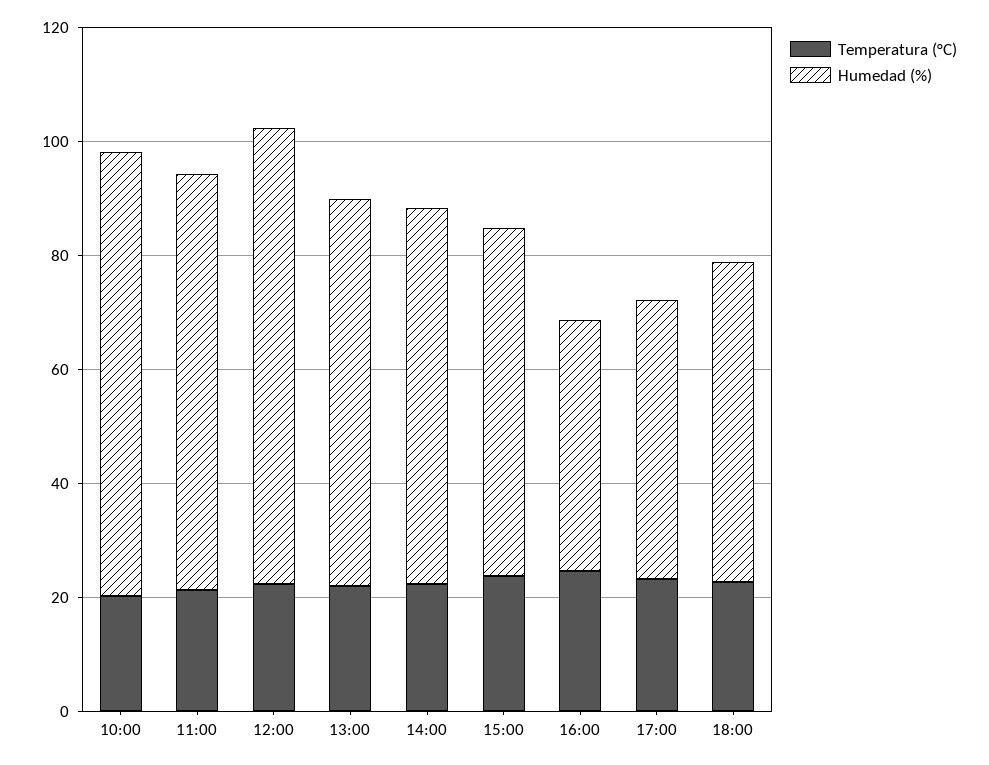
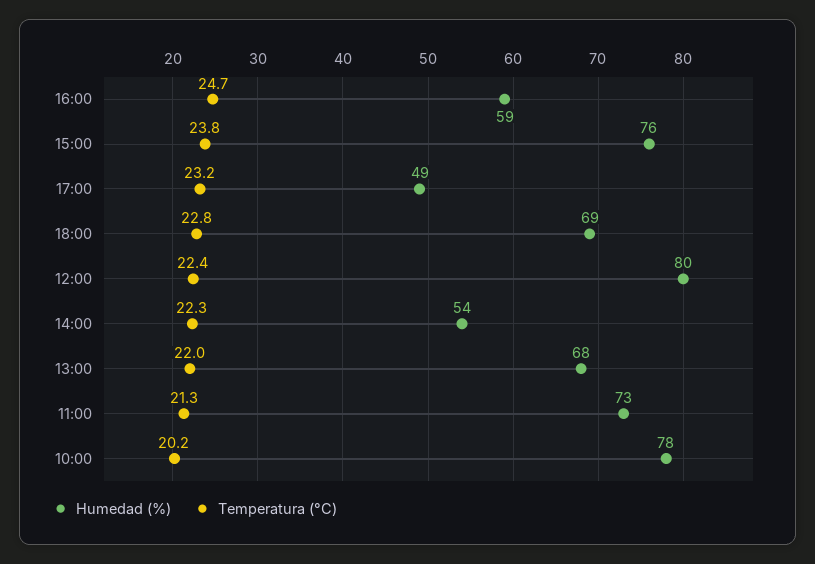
Humedad (%), 14:00: 65 -> 54
Humedad (%), 15:00: 60 -> 76
Humedad (%), 16:00: 45 -> 59
Humedad (%), 18:00: 55 -> 69

